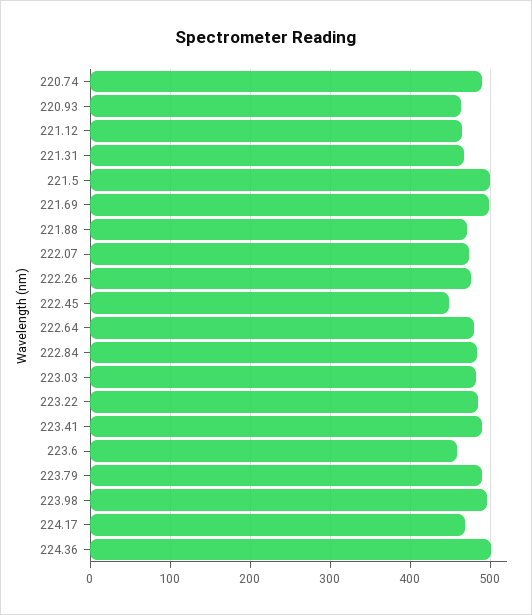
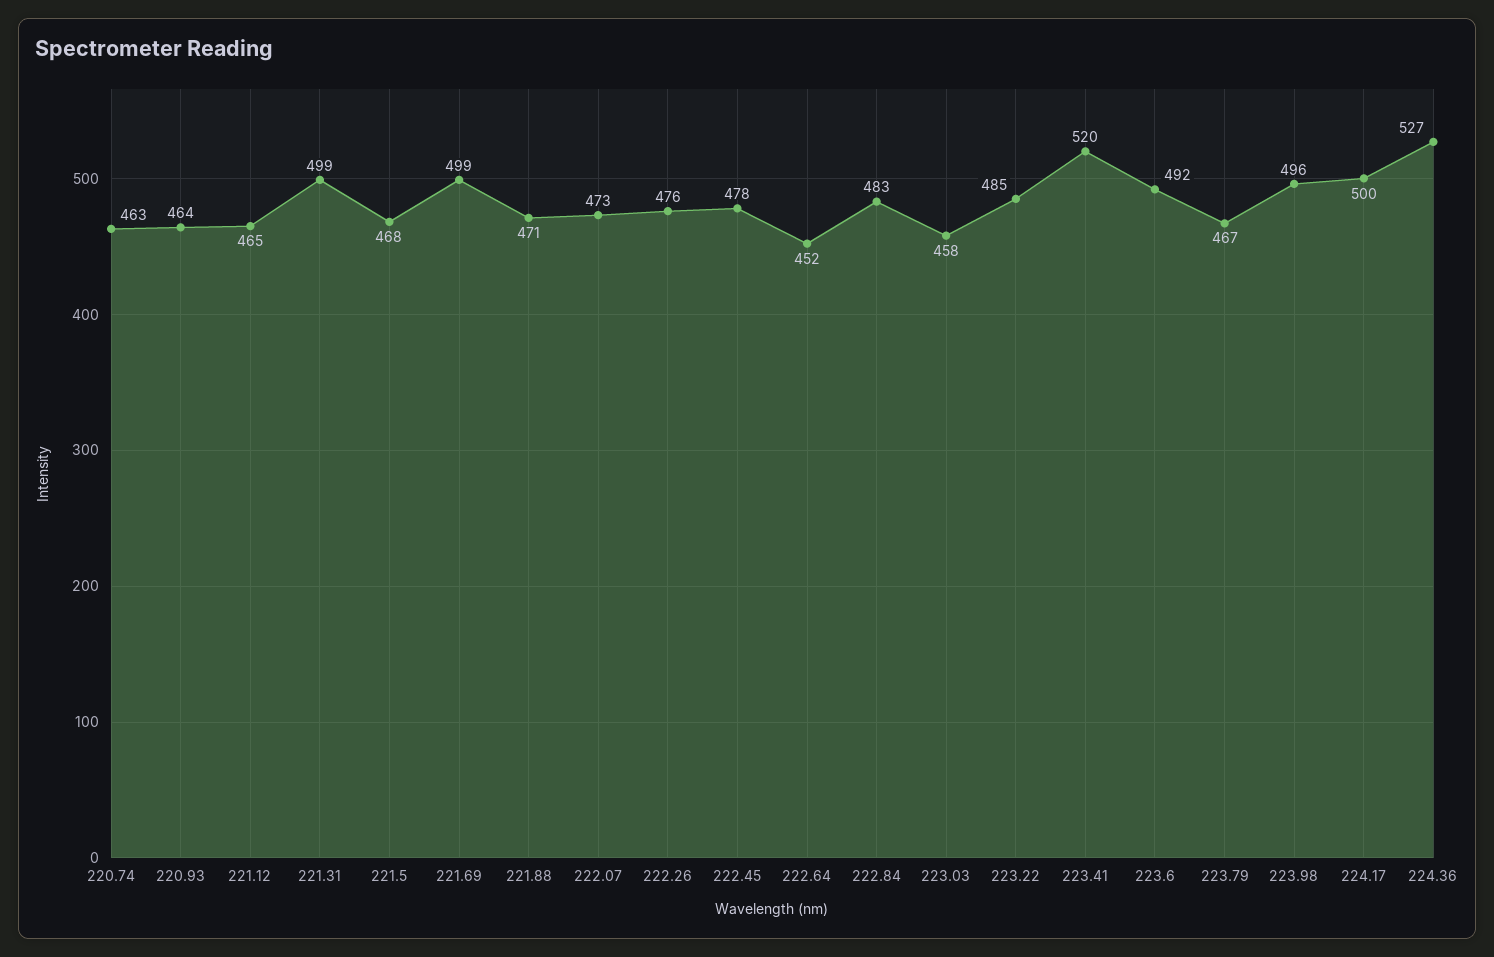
220.74: 490 -> 463
221.31: 470 -> 499
221.5: 500 -> 468
222.45: 450 -> 478
222.64: 480 -> 452
223.03: 480 -> 458
223.41: 490 -> 520
223.6: 460 -> 492
223.79: 490 -> 467
224.17: 470 -> 500
224.36: 500 -> 527

